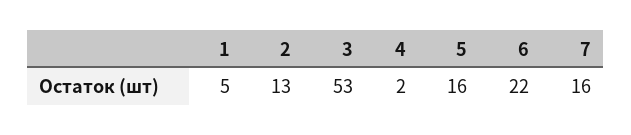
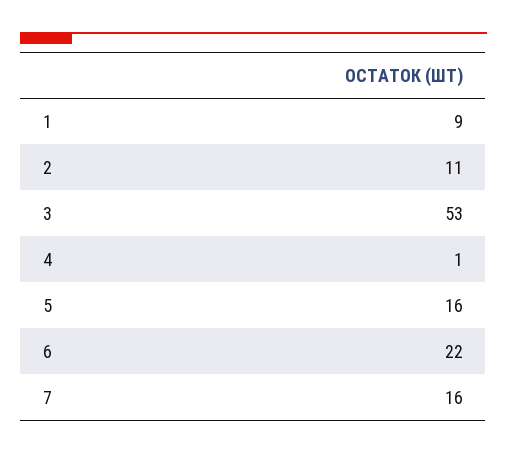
1: 5 -> 9
2: 13 -> 11
4: 2 -> 1

